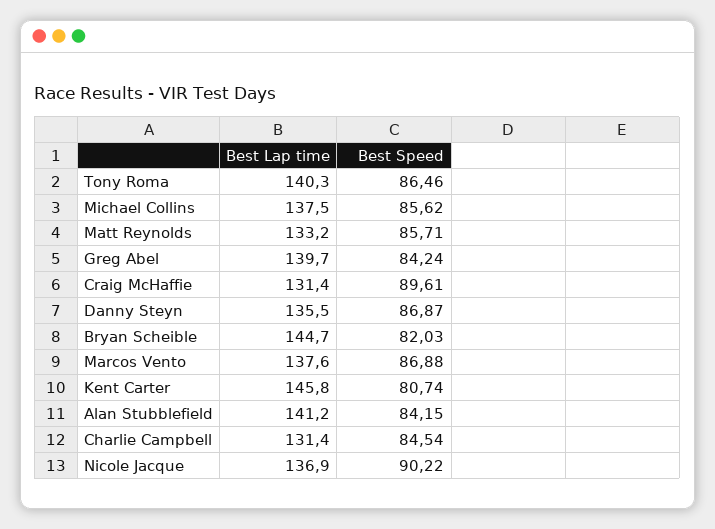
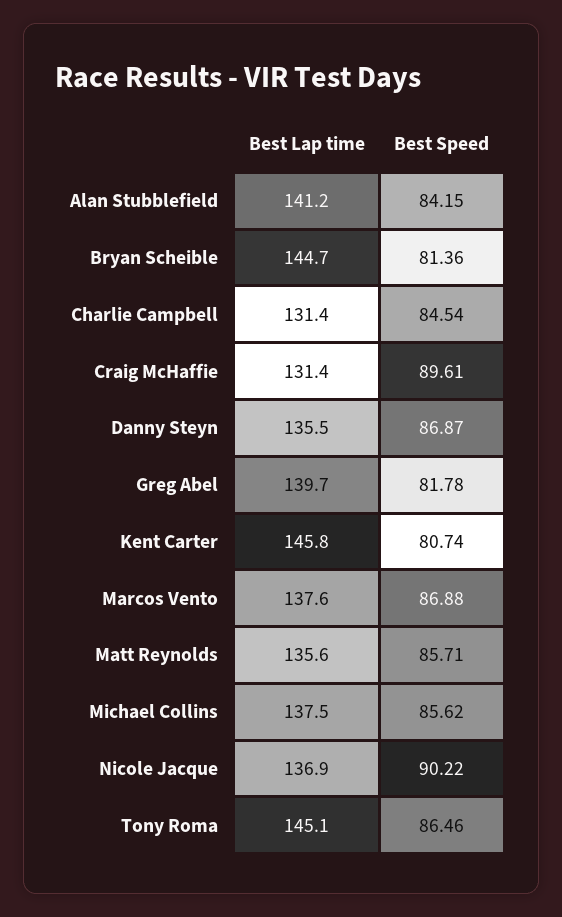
Best Lap time, Tony Roma: 140.3 -> 145.1
Best Lap time, Matt Reynolds: 133.2 -> 135.6
Best Speed, Greg Abel: 84.24 -> 81.78
Best Speed, Bryan Scheible: 82.03 -> 81.36

